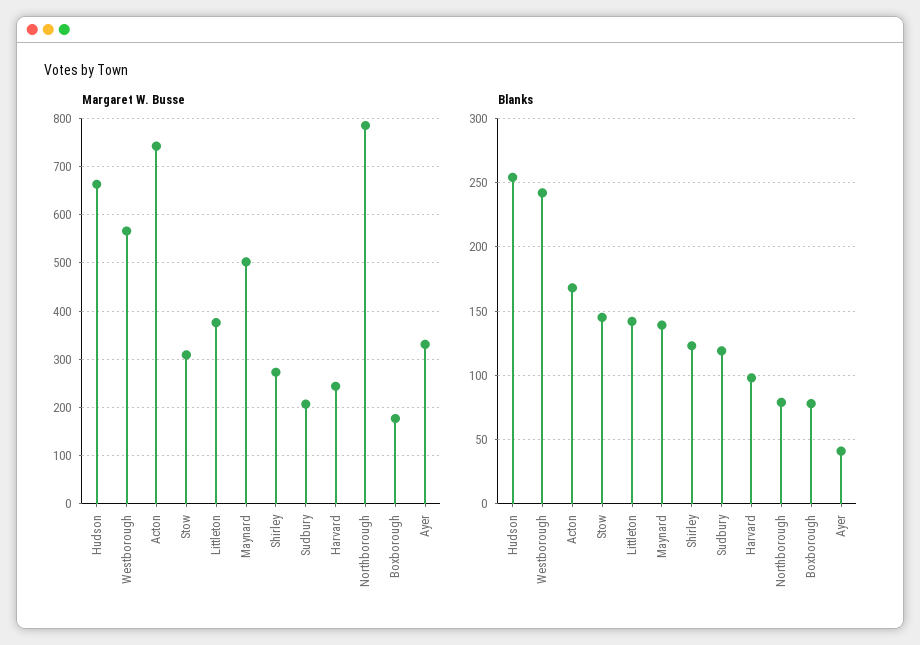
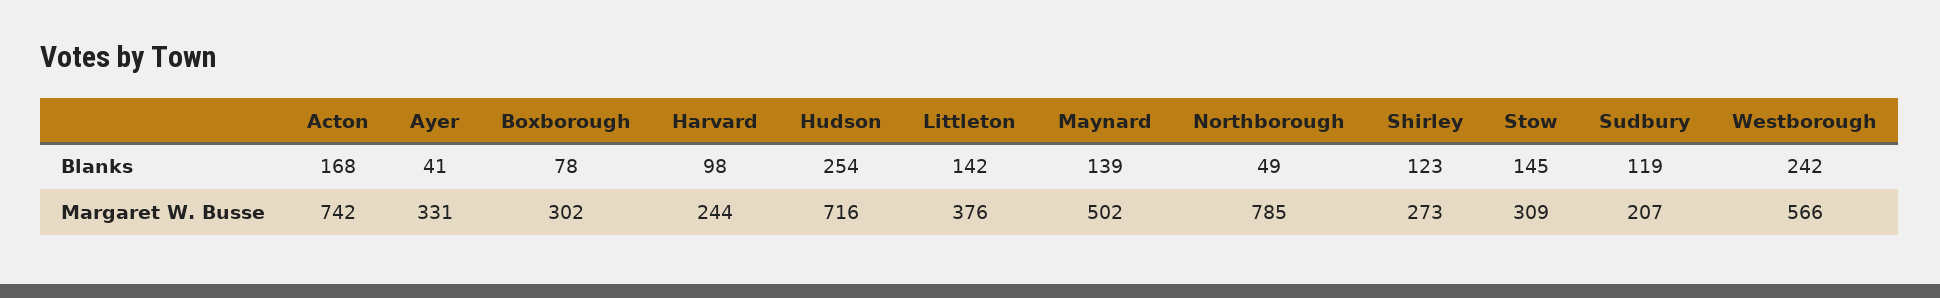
Margaret W. Busse, Hudson: 660 -> 716
Margaret W. Busse, Boxborough: 180 -> 302
Blanks, Northborough: 80 -> 49

